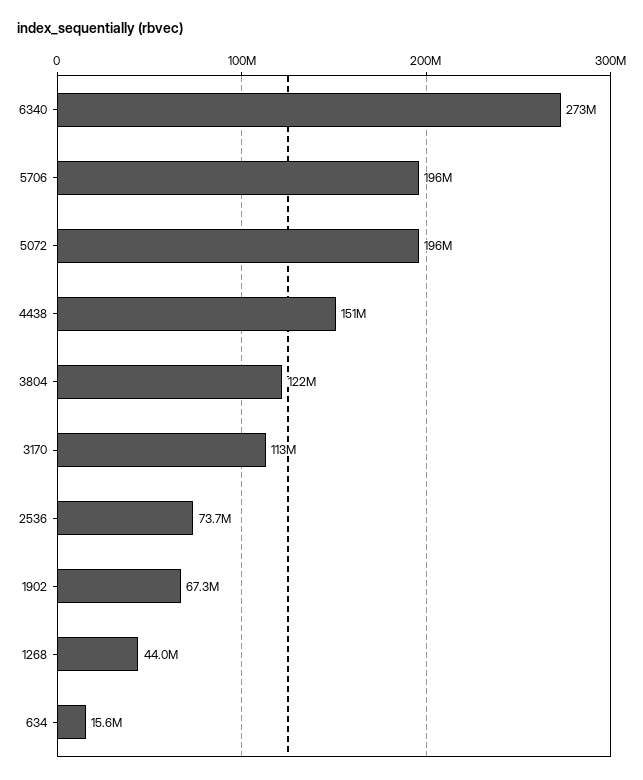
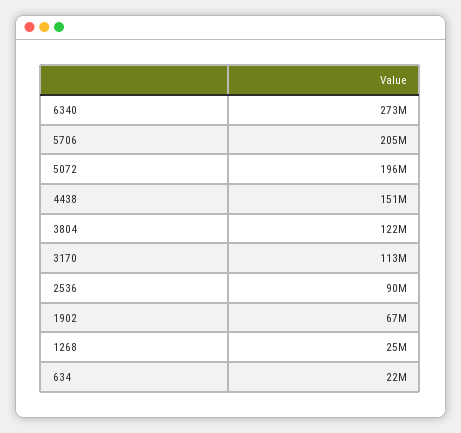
5706: 196000000 -> 205000000
2536: 73700000 -> 90000000
1268: 44000000 -> 25000000
634: 15600000 -> 22000000

